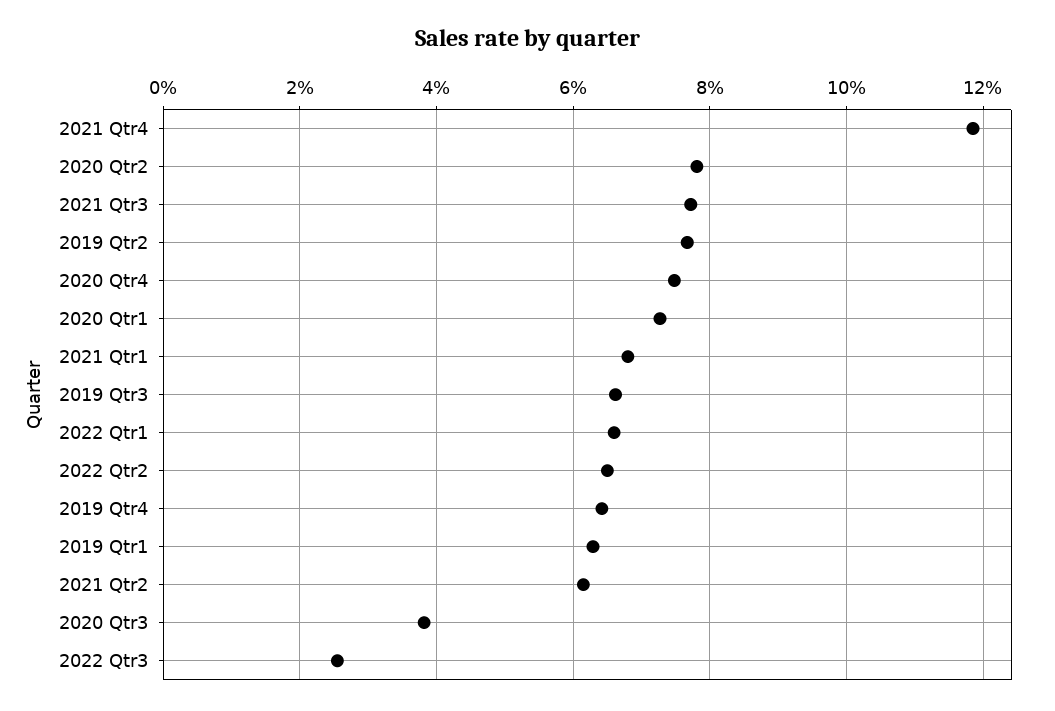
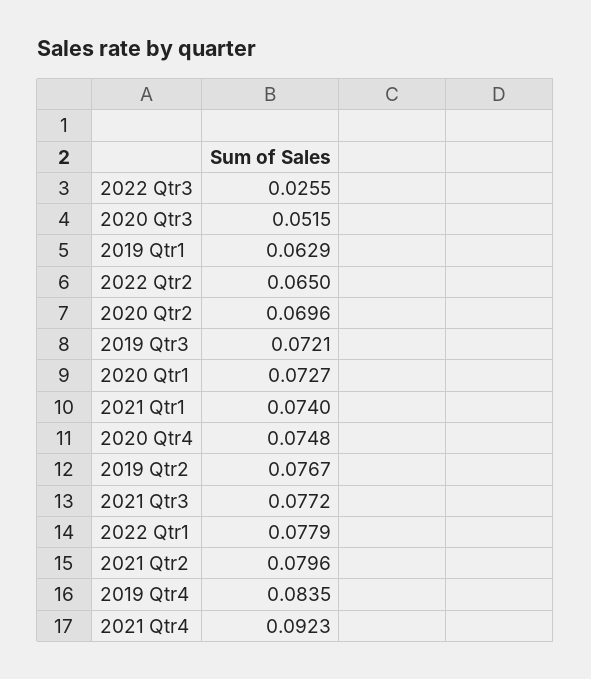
2021 Qtr4: 0.118 -> 0.0923
2020 Qtr2: 0.078 -> 0.0696
2021 Qtr1: 0.068 -> 0.074
2019 Qtr3: 0.066 -> 0.0721
2022 Qtr1: 0.066 -> 0.0779
2019 Qtr4: 0.064 -> 0.0835
2021 Qtr2: 0.062 -> 0.0796
2020 Qtr3: 0.038 -> 0.0515

